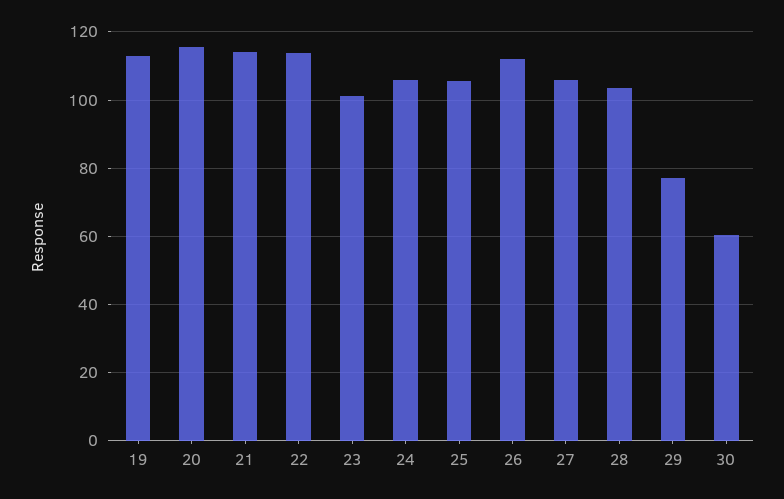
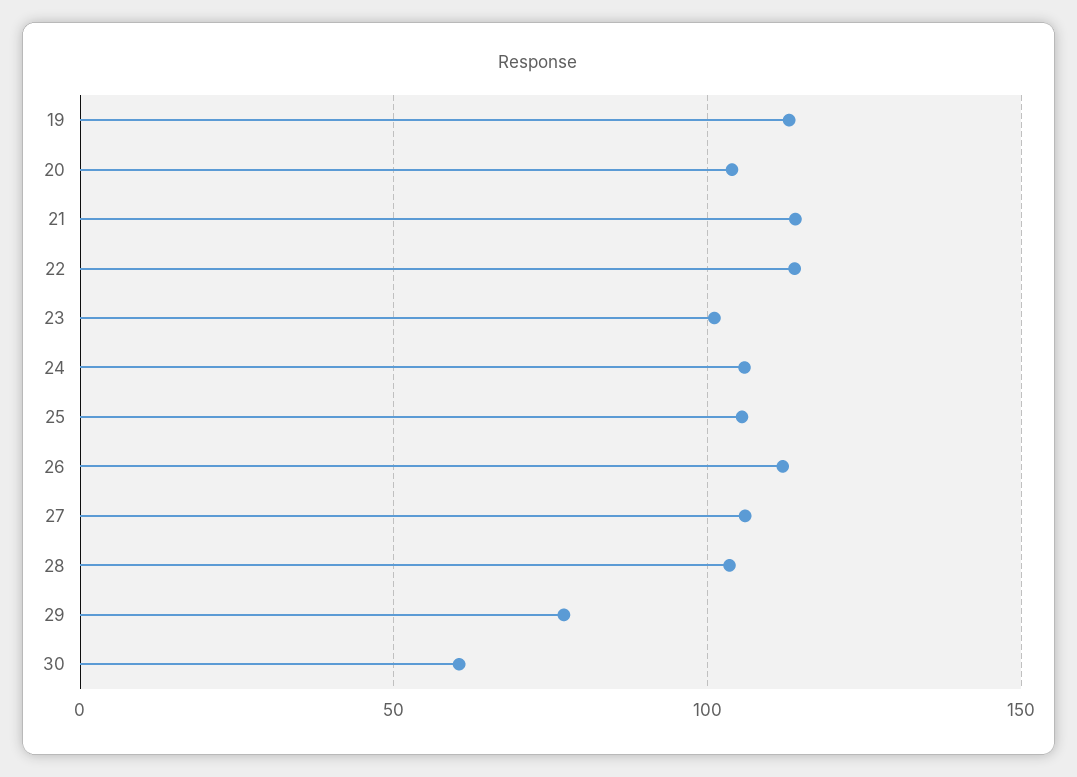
20: 116 -> 105

